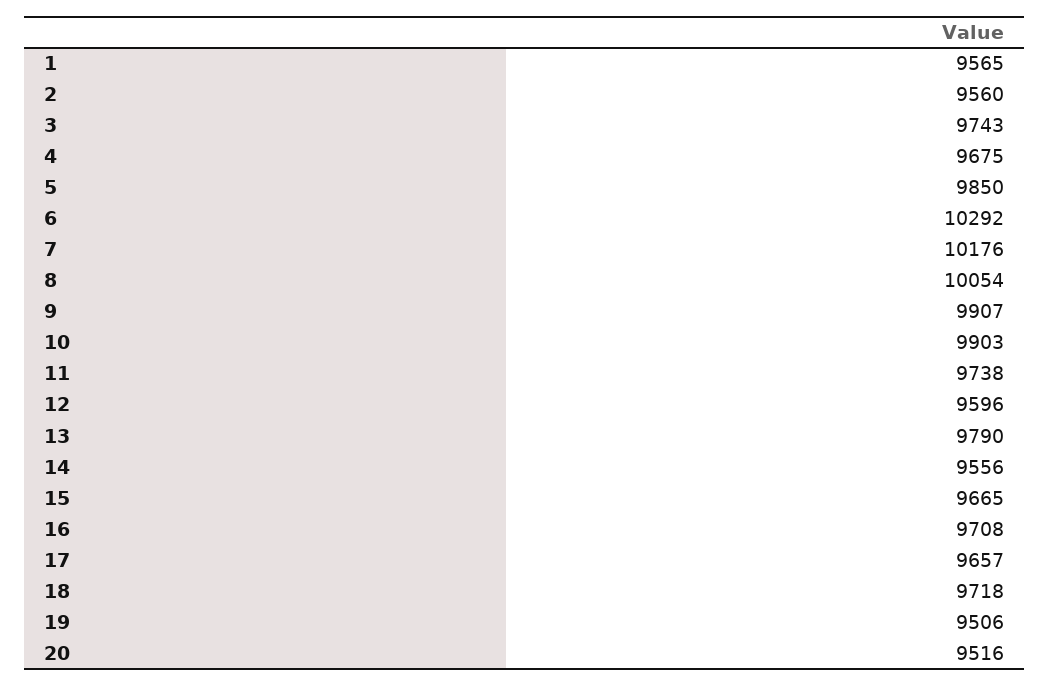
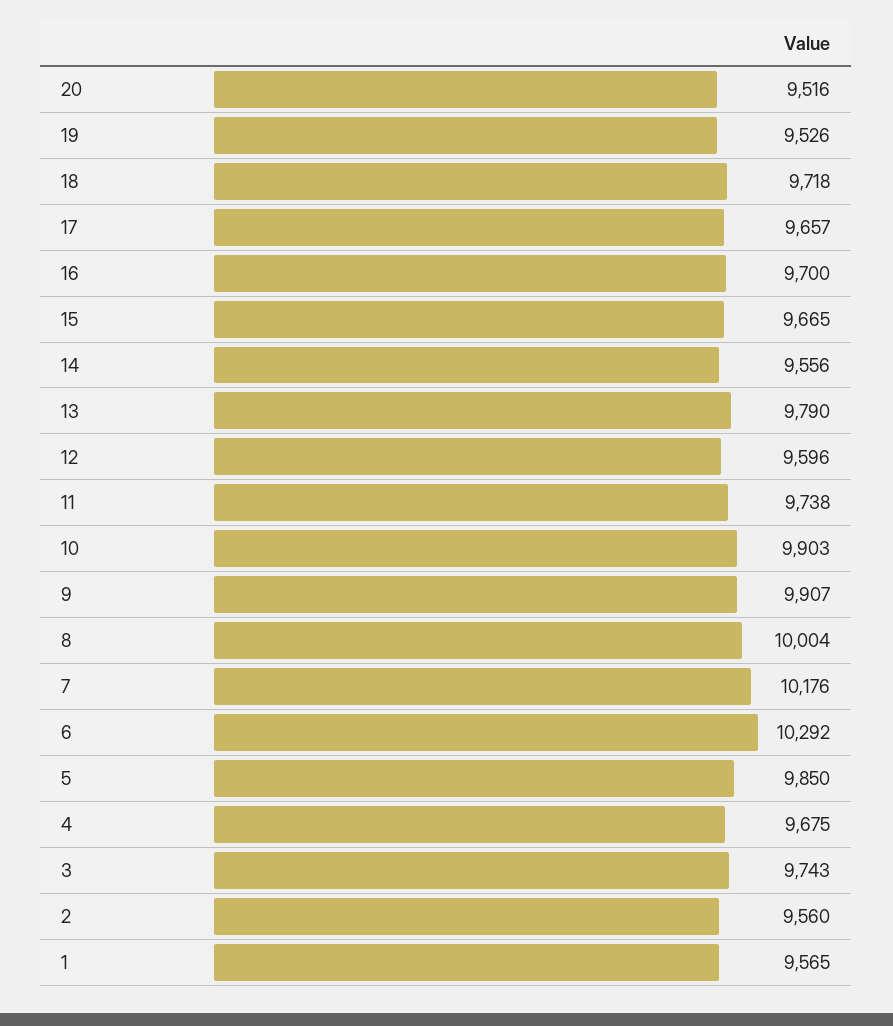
8: 10054 -> 10004
16: 9708 -> 9700
19: 9506 -> 9526

